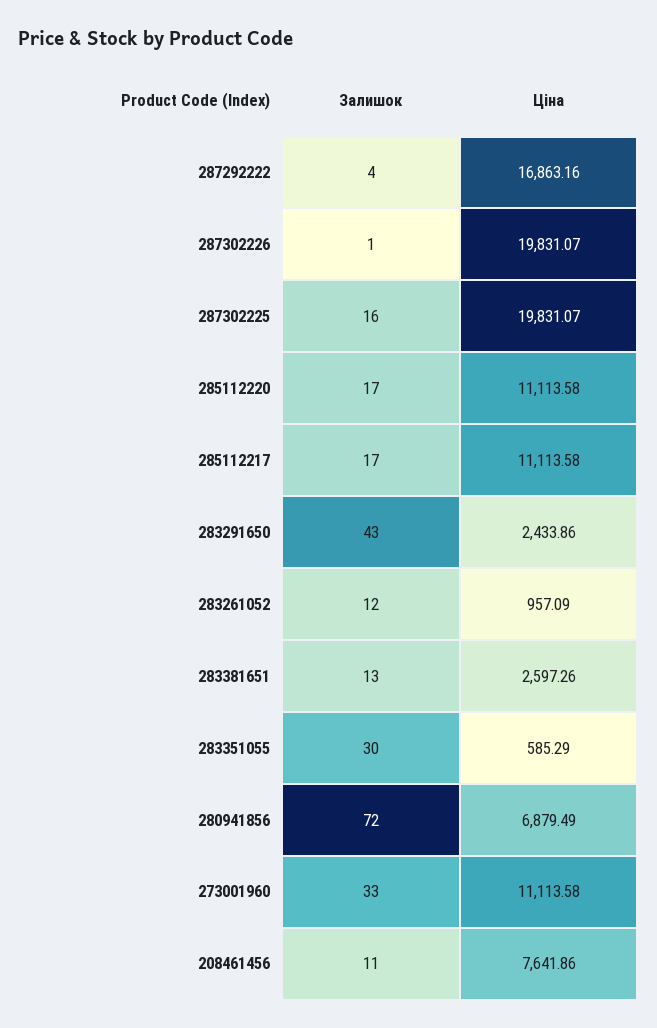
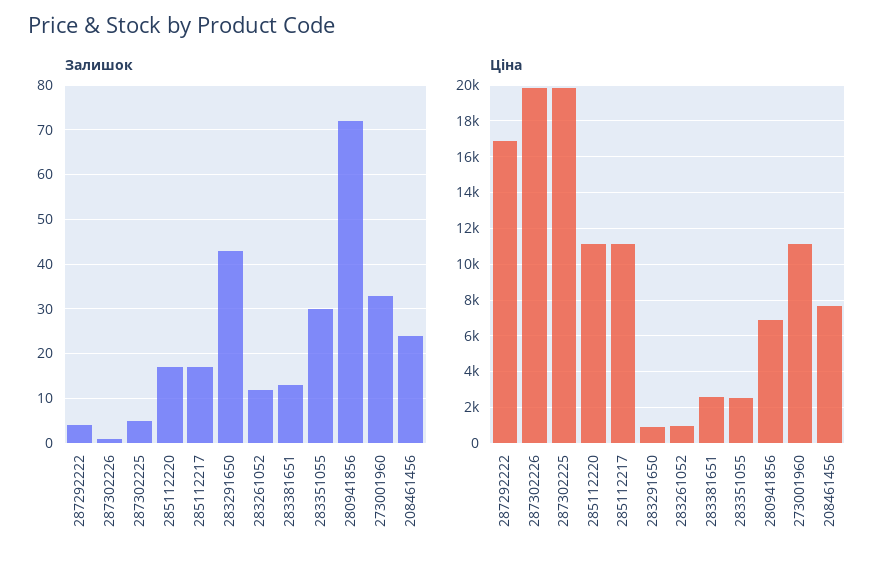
Залишок, 287302225: 16 -> 5
Ціна, 283291650: 2433.86 -> 1000
Ціна, 283351055: 585.29 -> 2500
Залишок, 208461456: 11 -> 25

